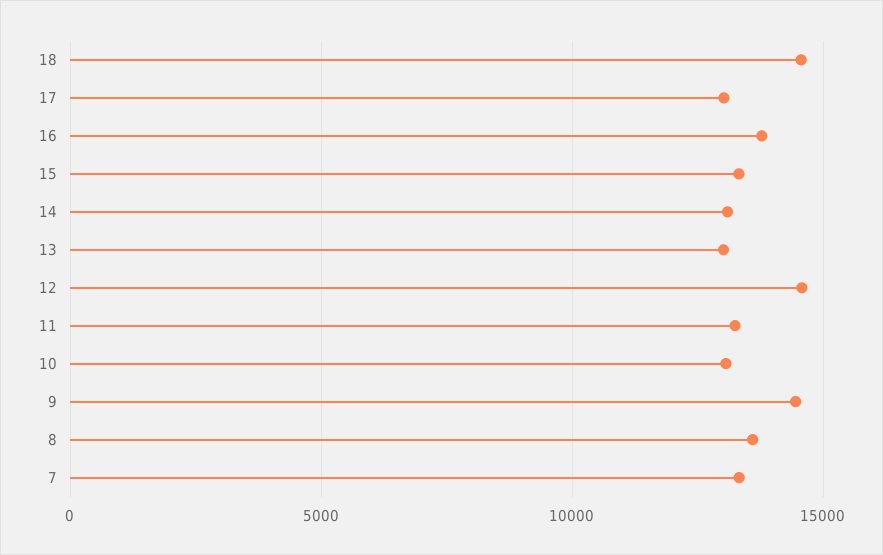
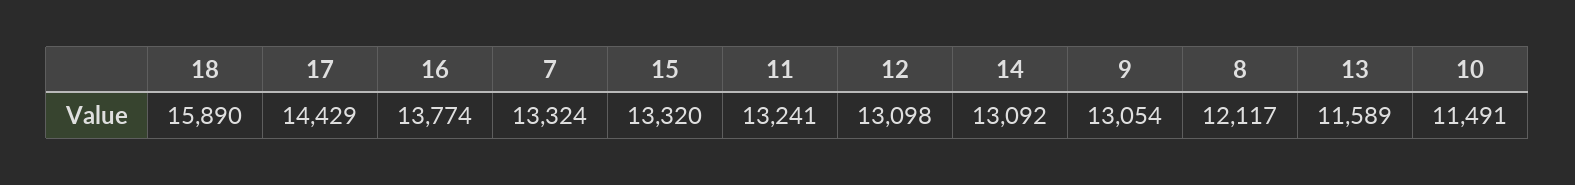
18: 14500 -> 15890
17: 13000 -> 14429
13: 13000 -> 11589
12: 14500 -> 13098
10: 13000 -> 11491
9: 14500 -> 13054
8: 13500 -> 12117

